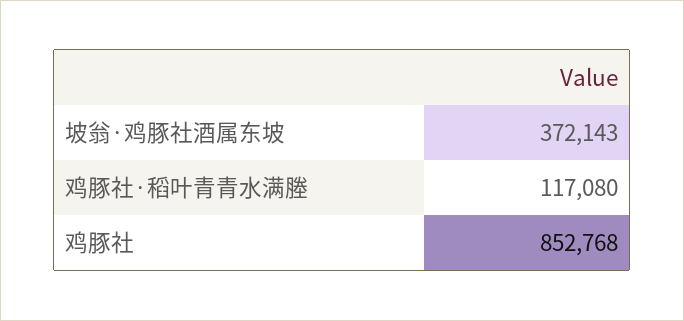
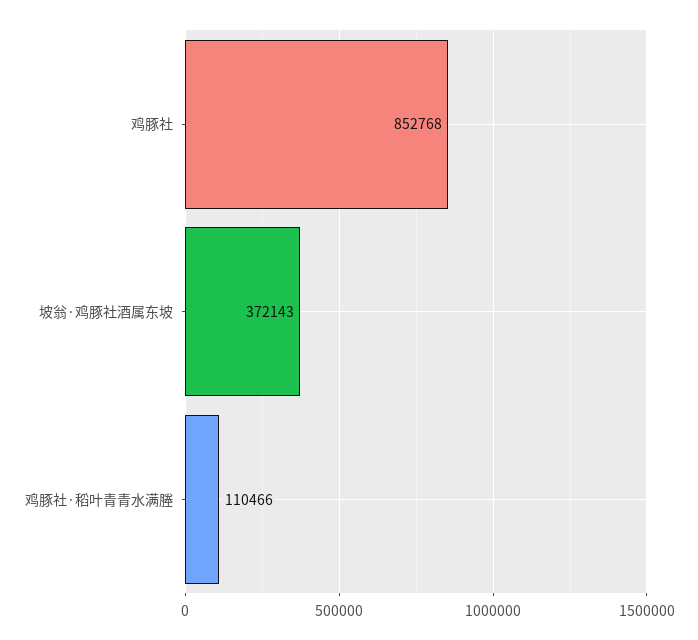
鸡豚社·稻叶青青水满塍: 117080 -> 110466

